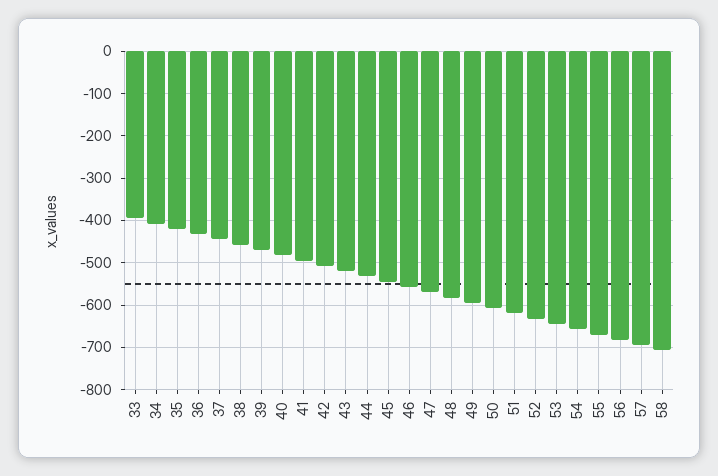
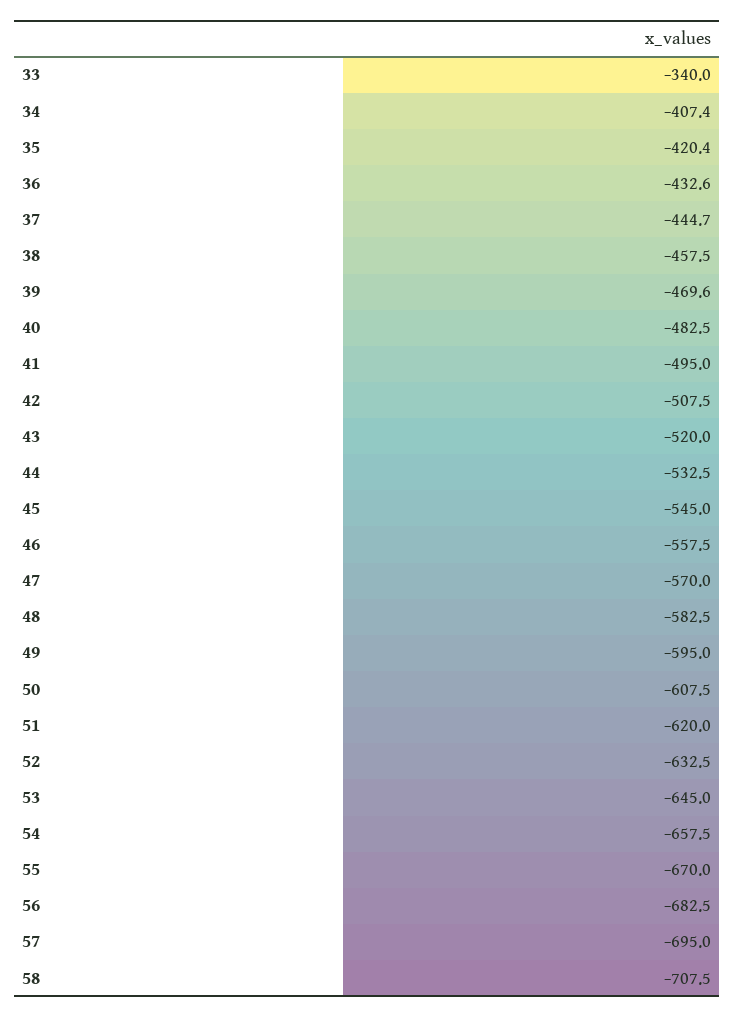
33: -400 -> -340

